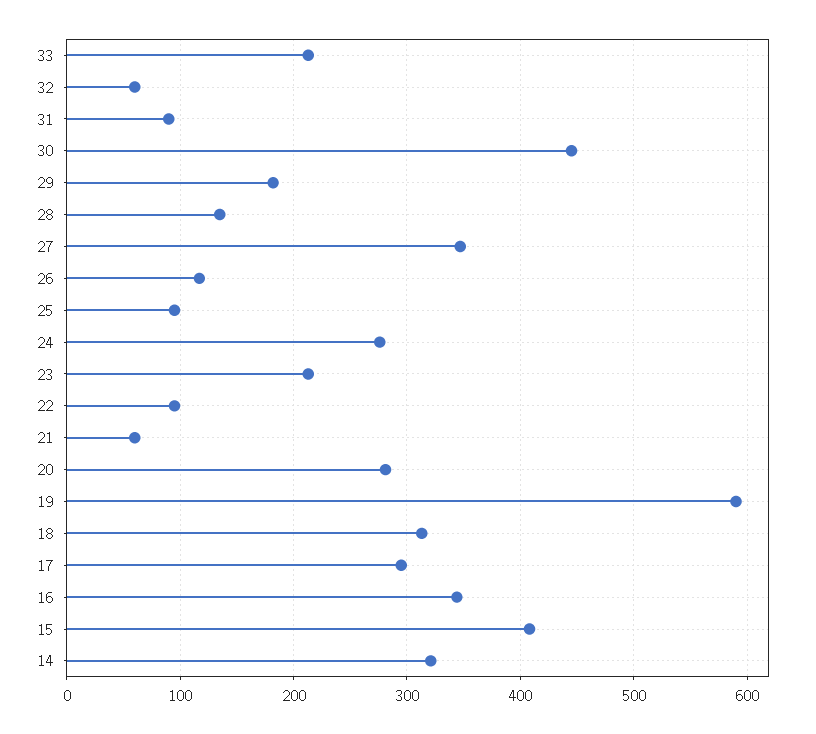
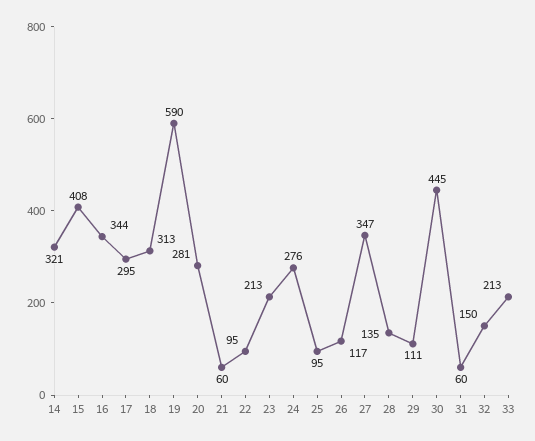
32: 60 -> 150
31: 90 -> 60
29: 180 -> 111

